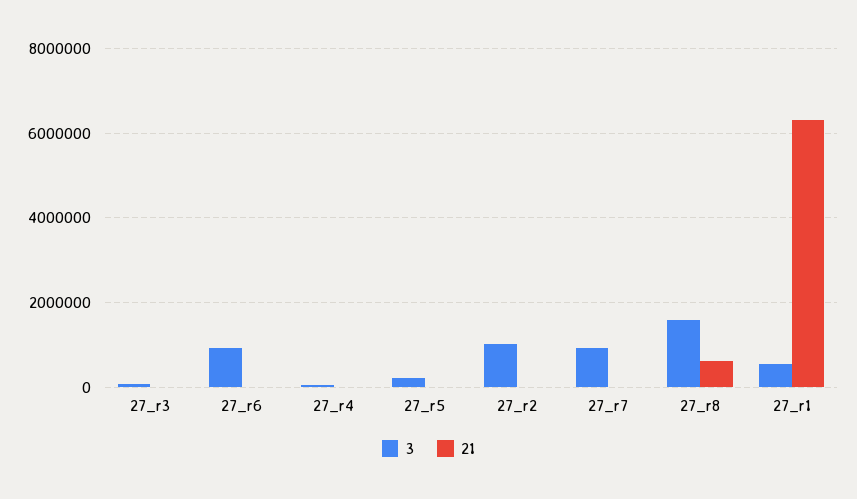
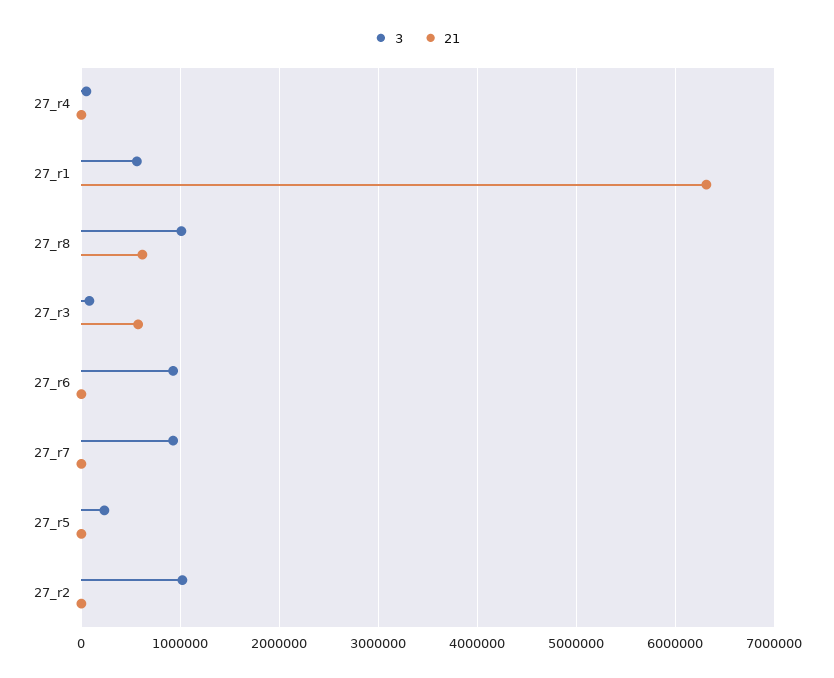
21, 27_r3: 0 -> 600000
3, 27_r8: 1600000 -> 1000000

